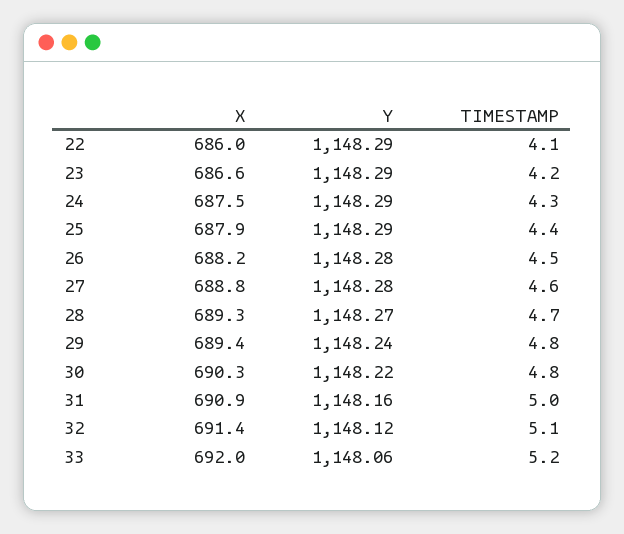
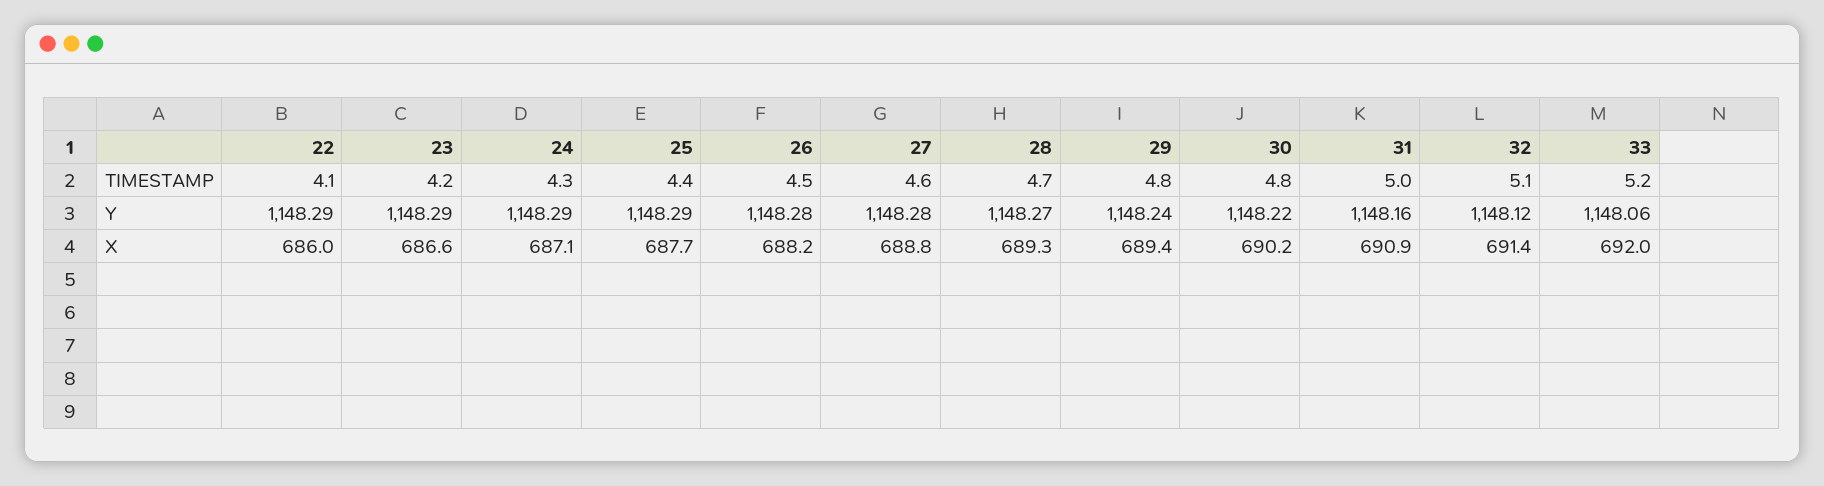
X, 24: 687.5 -> 687.1
X, 25: 687.9 -> 687.7
X, 30: 690.3 -> 690.2

